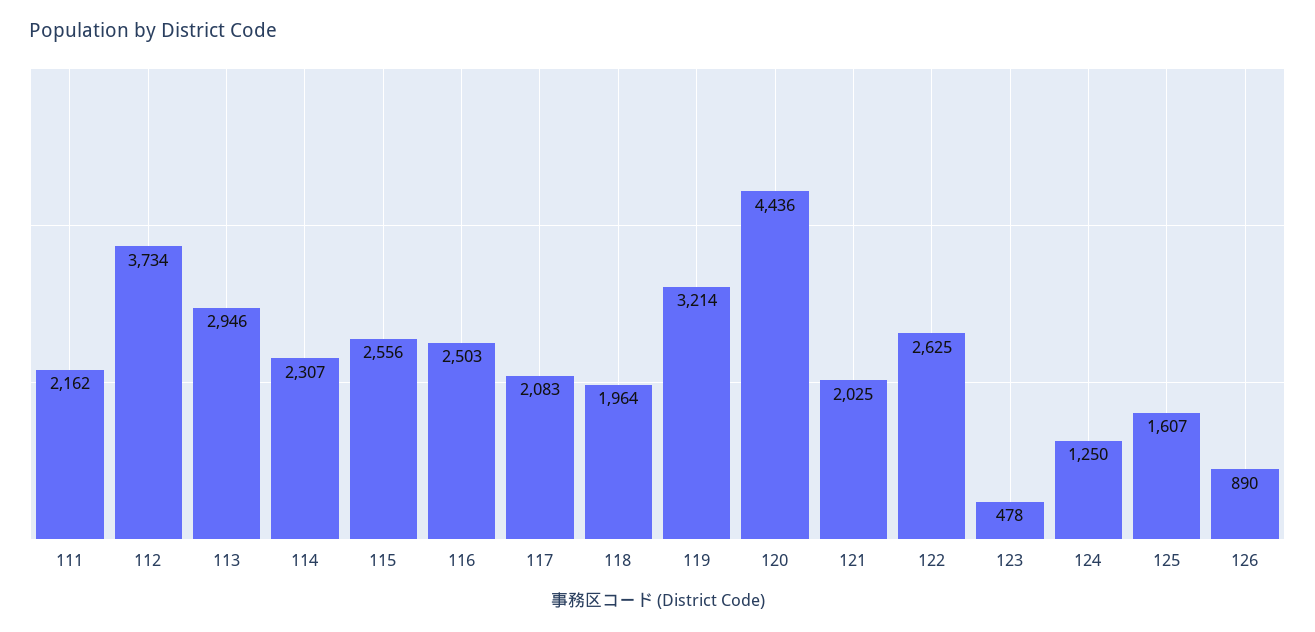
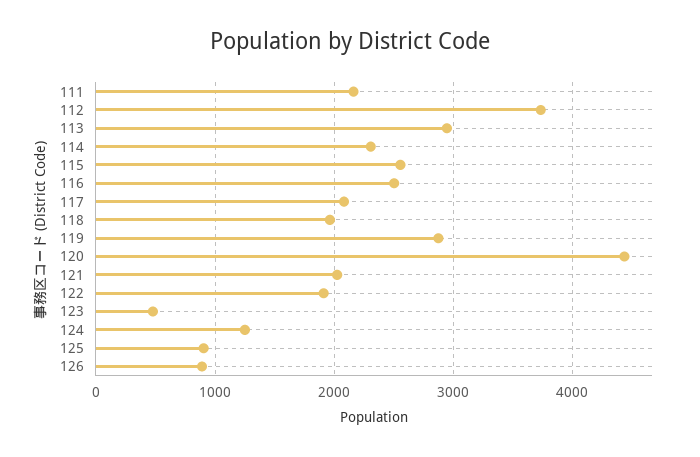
119: 3214 -> 2900
122: 2625 -> 1900
125: 1607 -> 900

